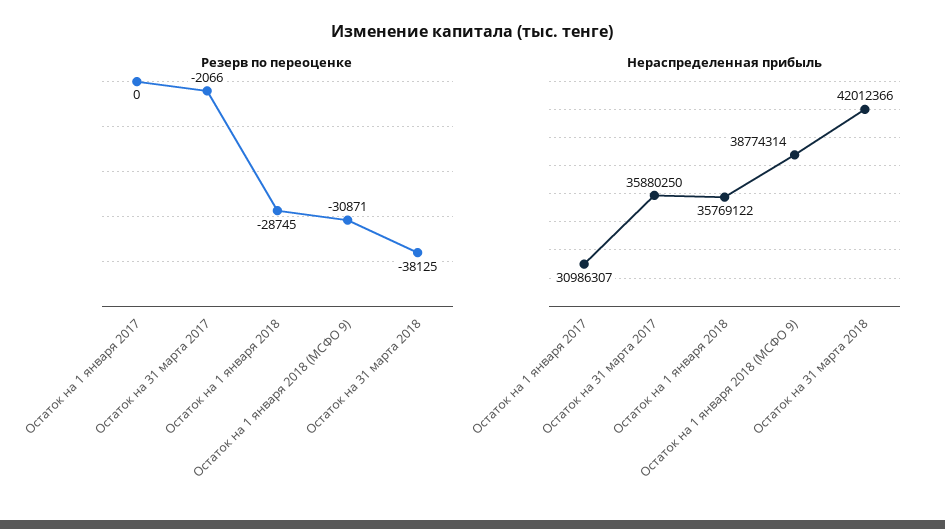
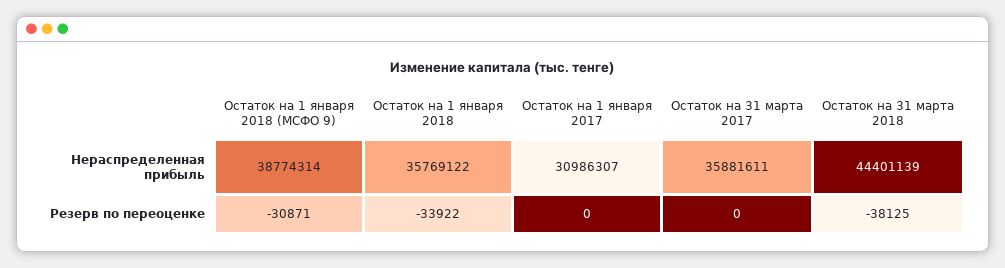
Резерв по переоценке, Остаток на 31 марта 2017: -2066 -> 0
Резерв по переоценке, Остаток на 1 января 2018: -28745 -> -33922
Нераспределенная прибыль, Остаток на 31 марта 2017: 35880250 -> 35881611
Нераспределенная прибыль, Остаток на 31 марта 2018: 42012366 -> 44401139

